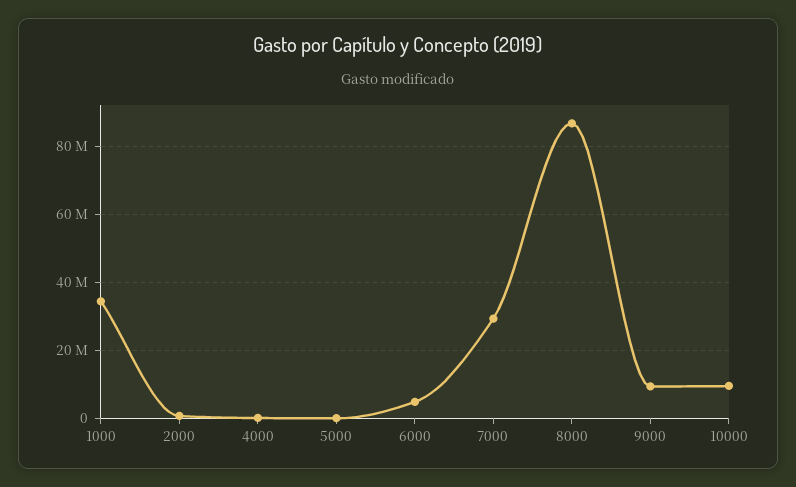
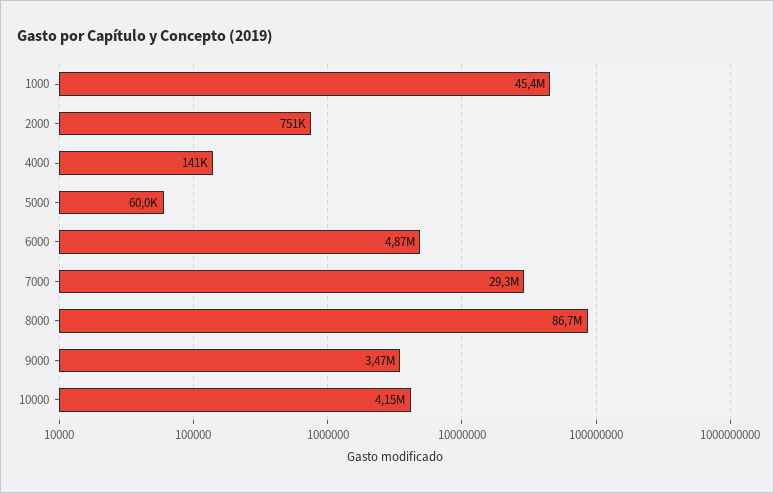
1000: 34000000 -> 45400000
9000: 10000000 -> 3470000
10000: 10000000 -> 4150000

